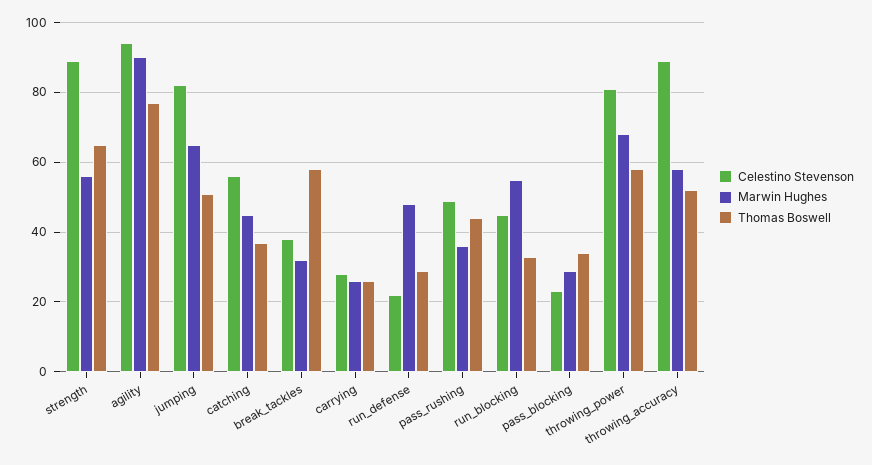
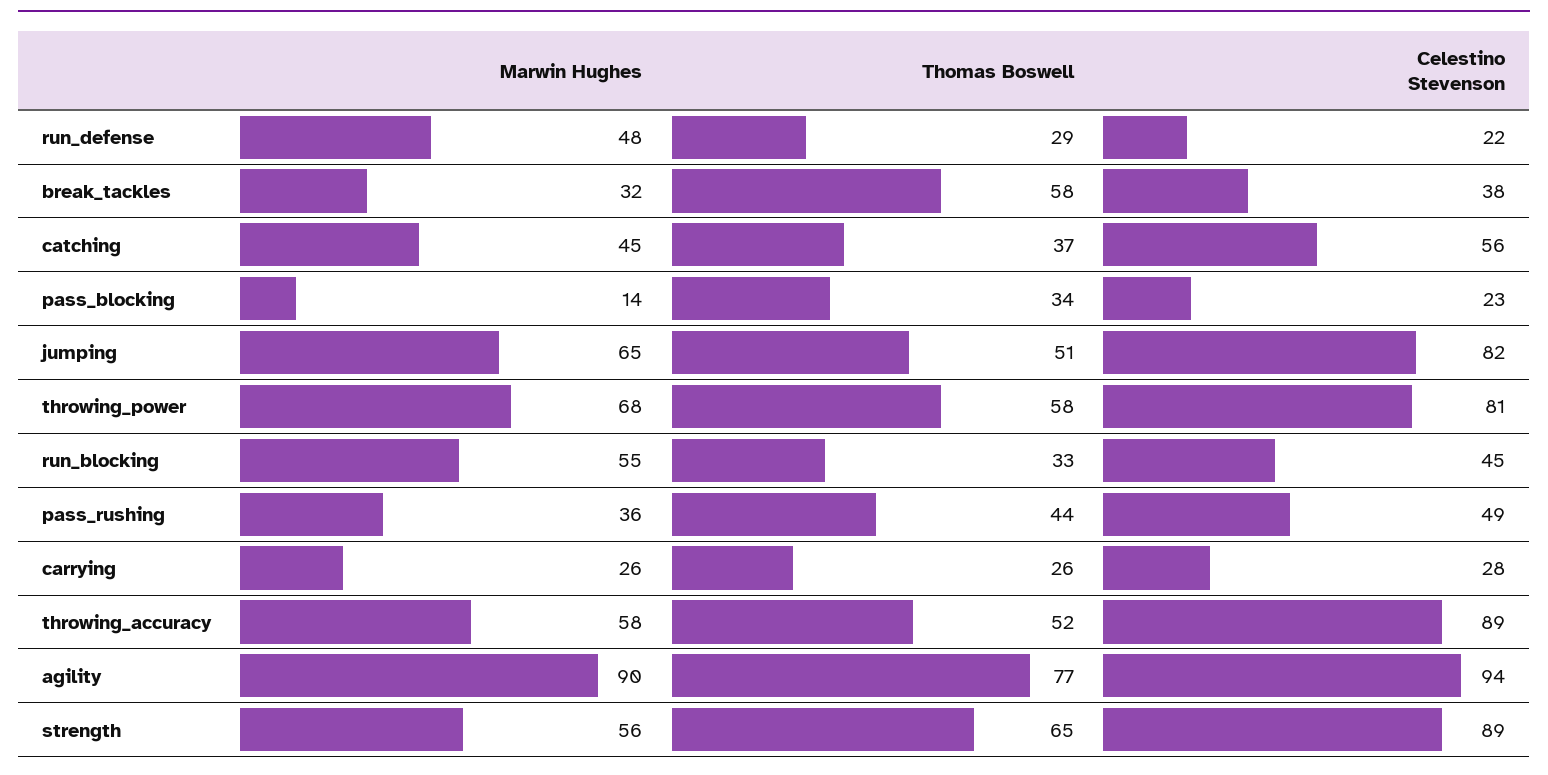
Marwin Hughes, pass_blocking: 30 -> 14

